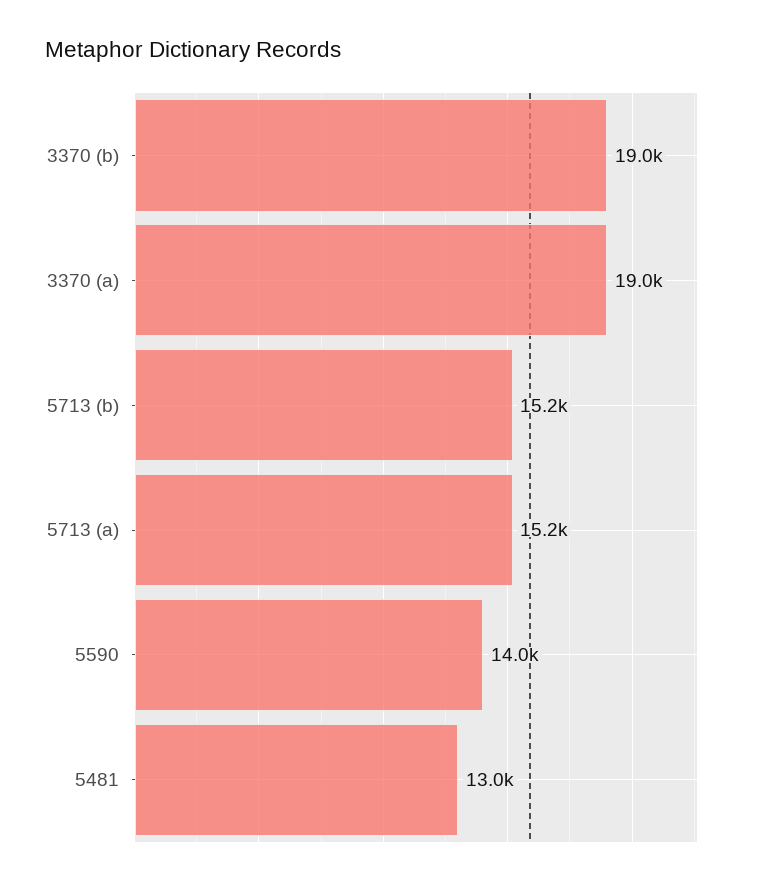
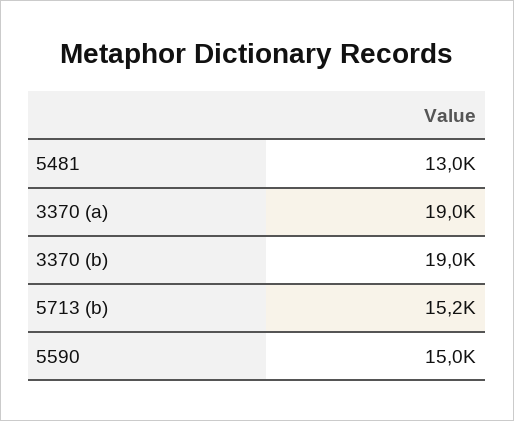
5713 (a): 15200 -> none
5590: 14000 -> 15000

